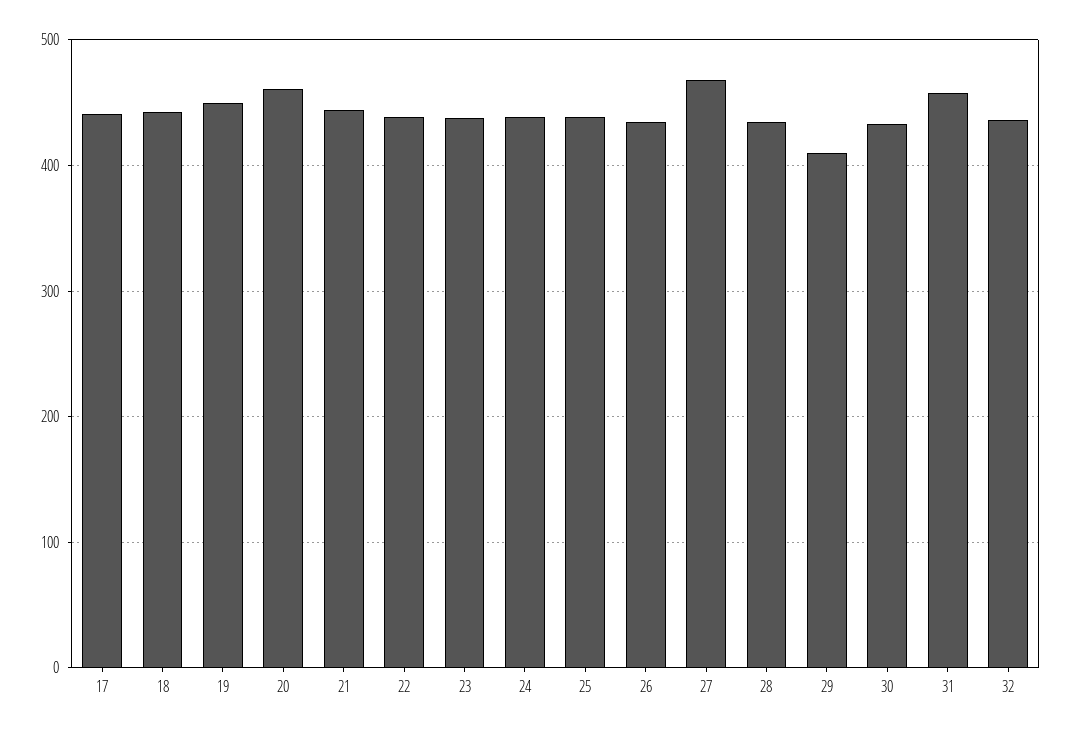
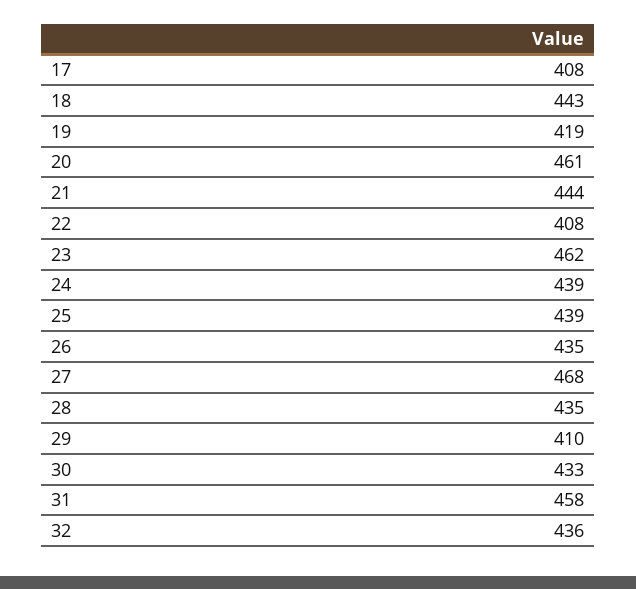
17: 440 -> 408
19: 450 -> 419
22: 440 -> 408
23: 440 -> 462

